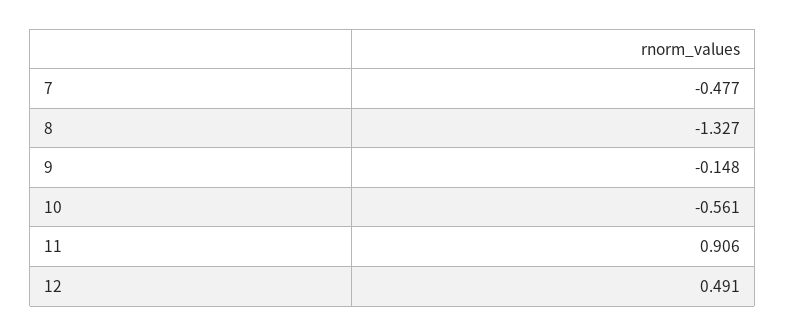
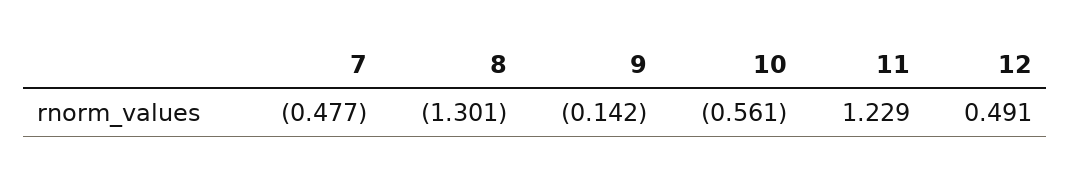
8: -1.327 -> -1.301
9: -0.148 -> -0.142
11: 0.906 -> 1.229

